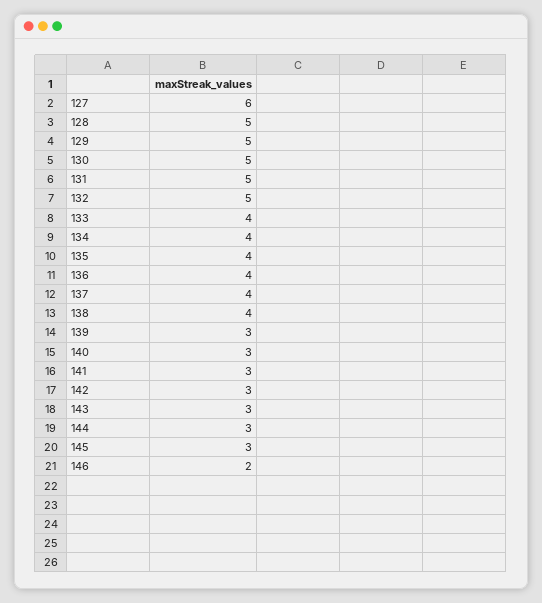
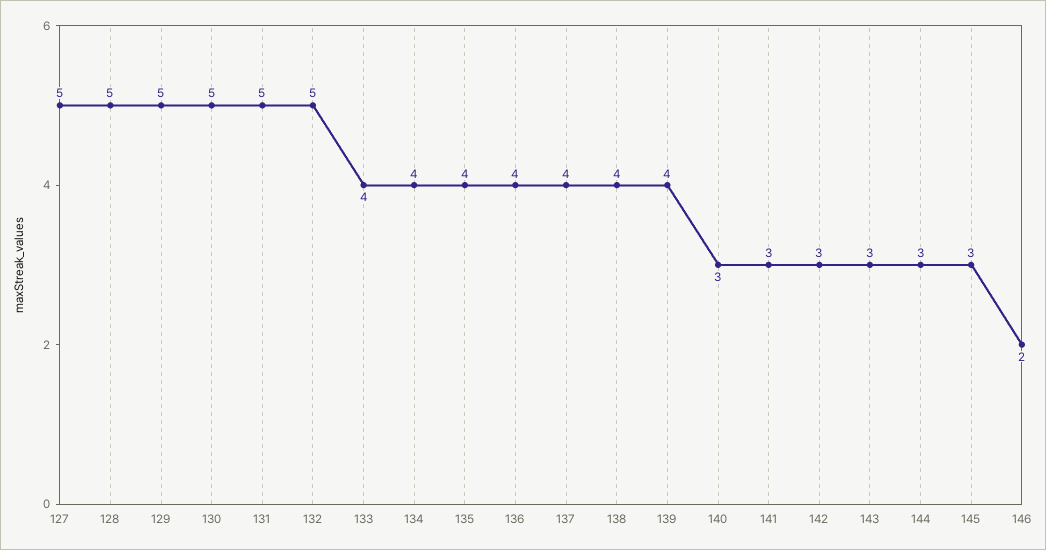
127: 6 -> 5
139: 3 -> 4

